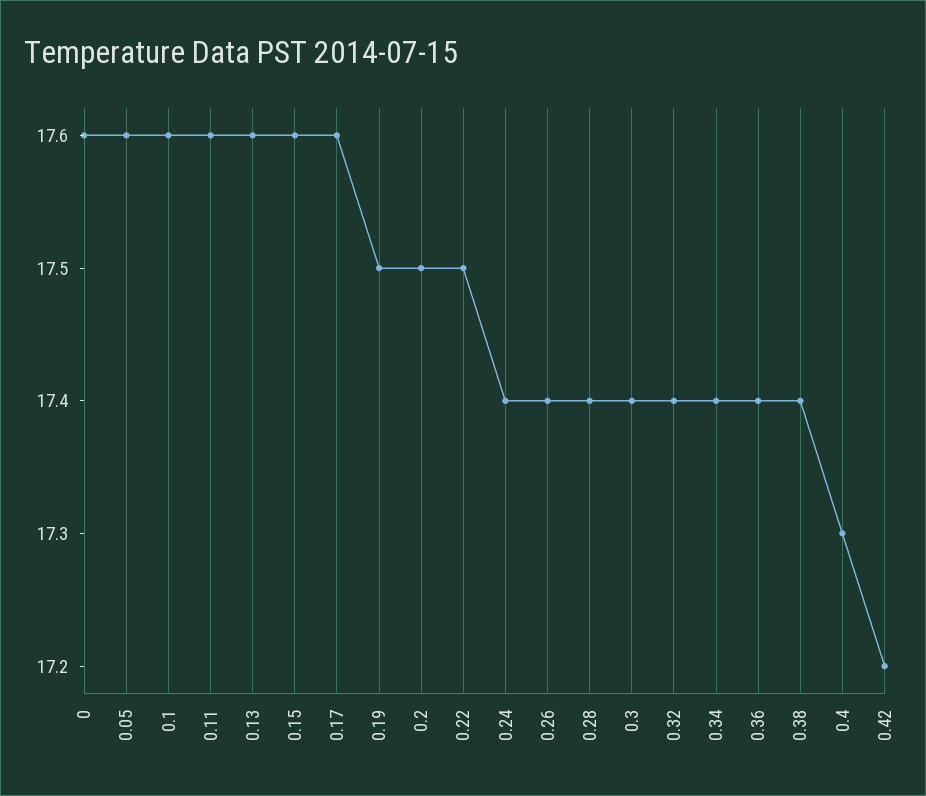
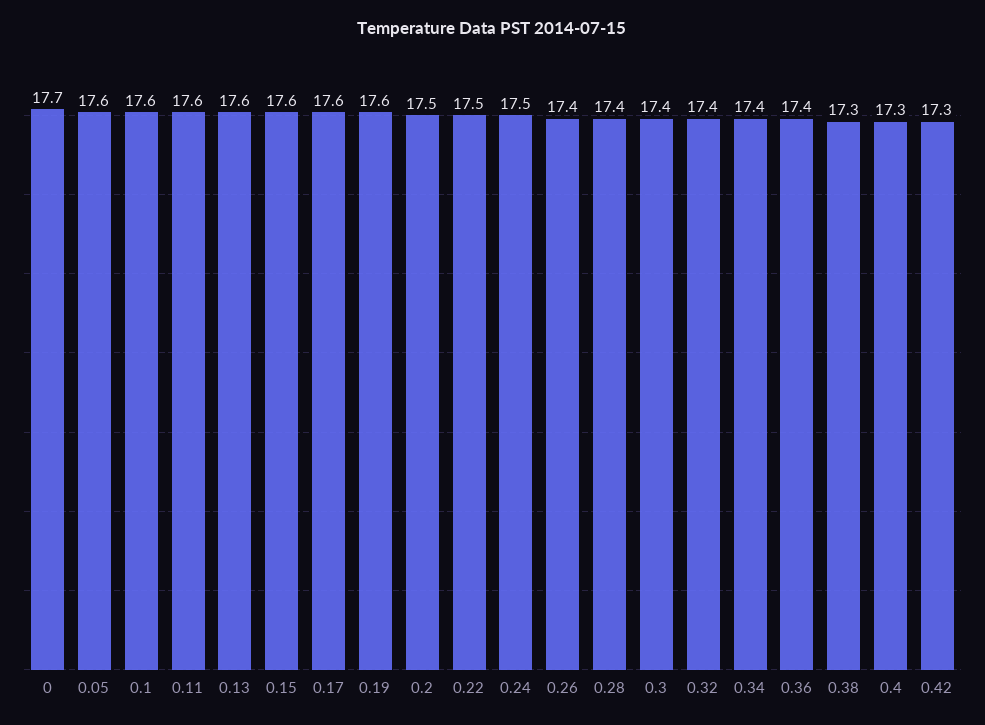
0: 17.6 -> 17.7
0.19: 17.5 -> 17.6
0.24: 17.4 -> 17.5
0.38: 17.4 -> 17.3
0.42: 17.2 -> 17.3

